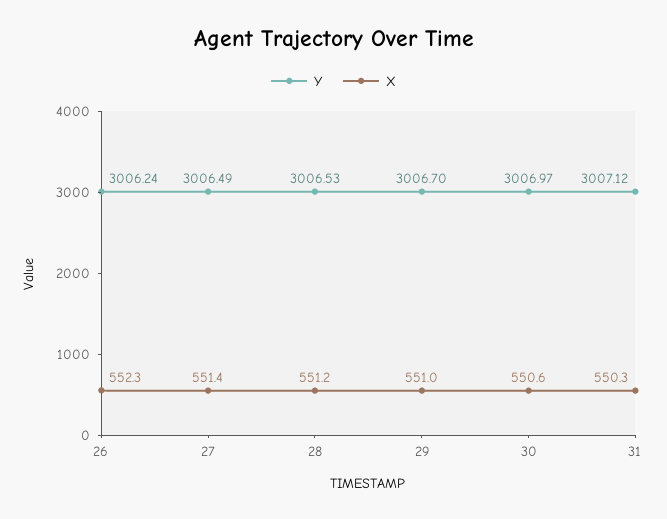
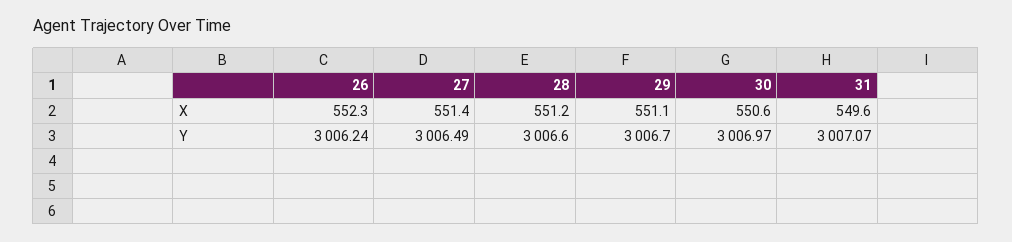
Y, 28: 3006.53 -> 3006.6
X, 29: 551 -> 551.1
Y, 31: 3007.12 -> 3007.07
X, 31: 550.3 -> 549.6

